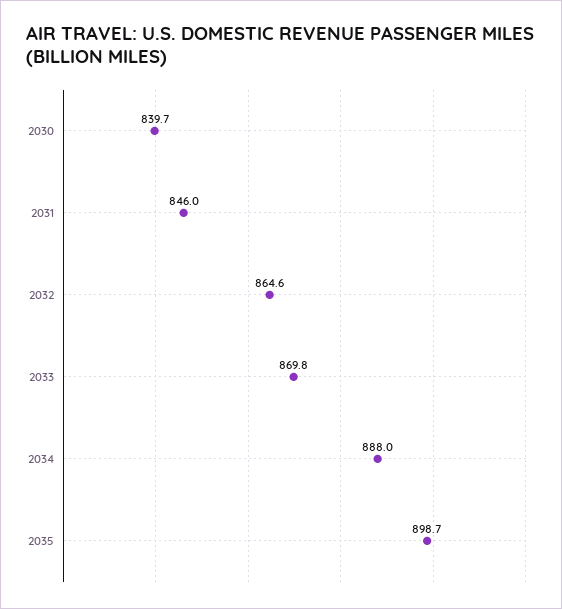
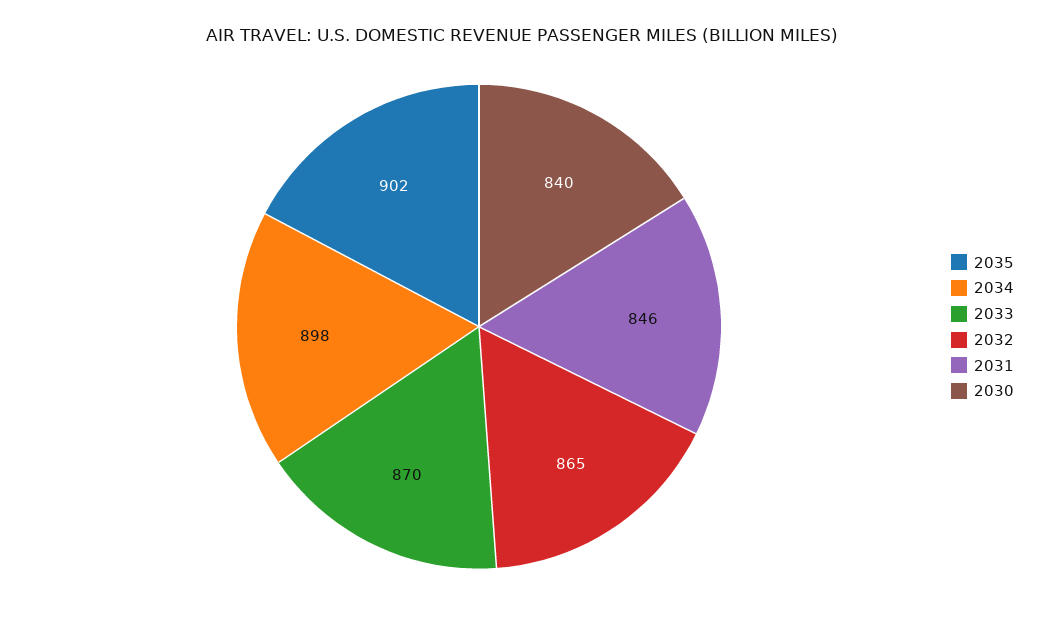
2034: 888 -> 898
2035: 898.7 -> 902

